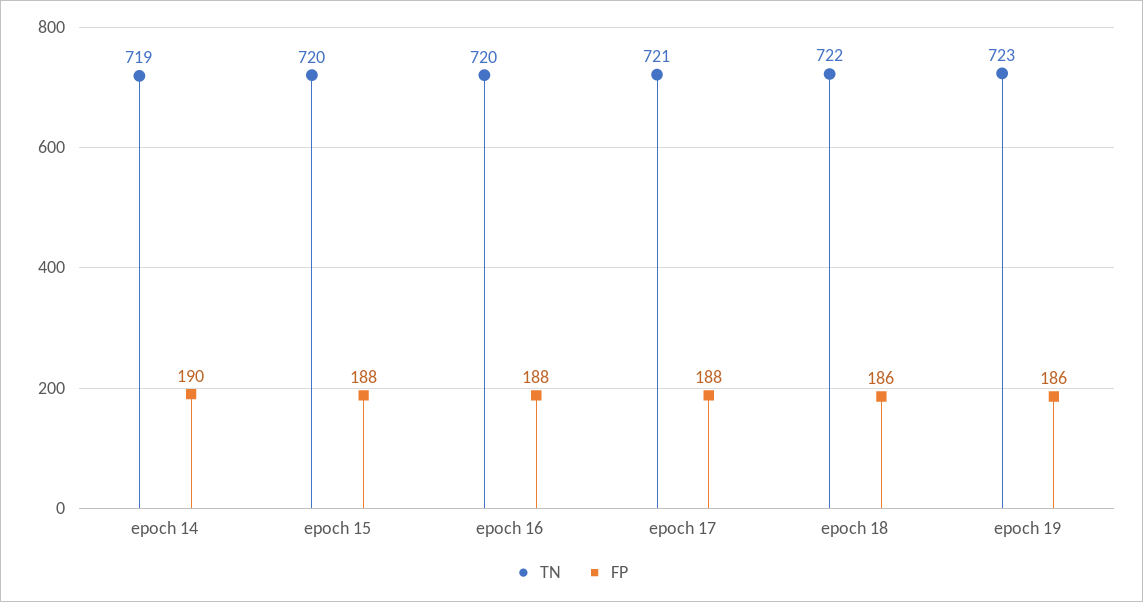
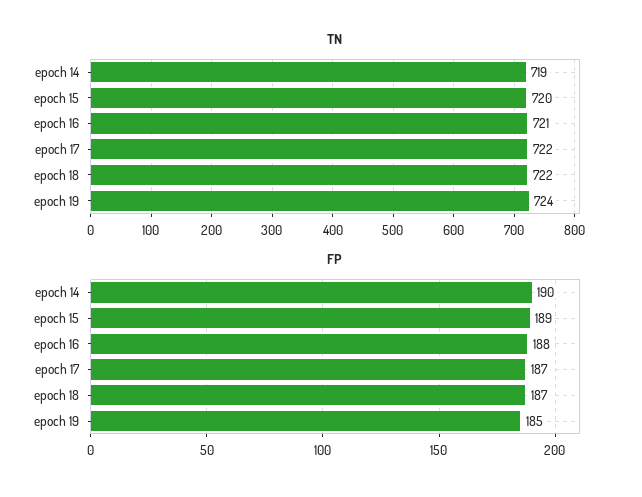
FP, epoch 15: 188 -> 189
TN, epoch 16: 720 -> 721
TN, epoch 17: 721 -> 722
FP, epoch 17: 188 -> 187
FP, epoch 18: 186 -> 187
TN, epoch 19: 723 -> 724
FP, epoch 19: 186 -> 185

